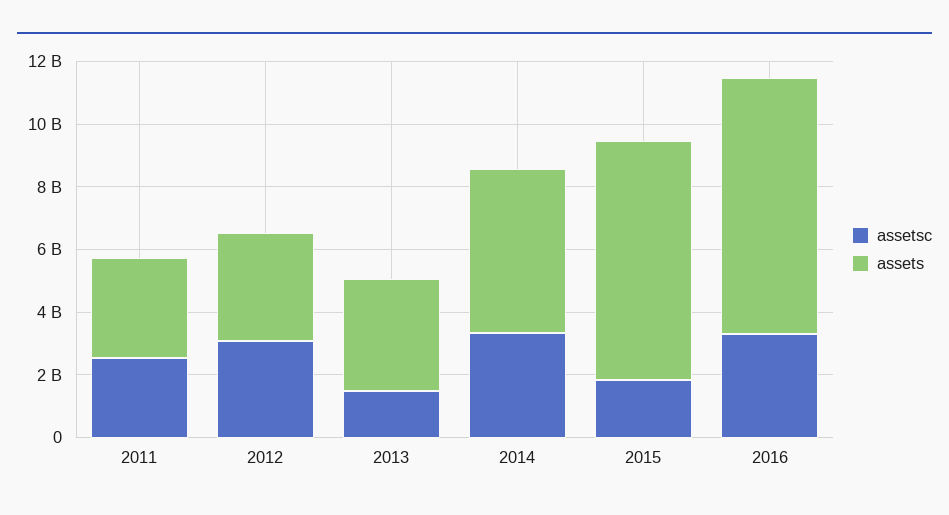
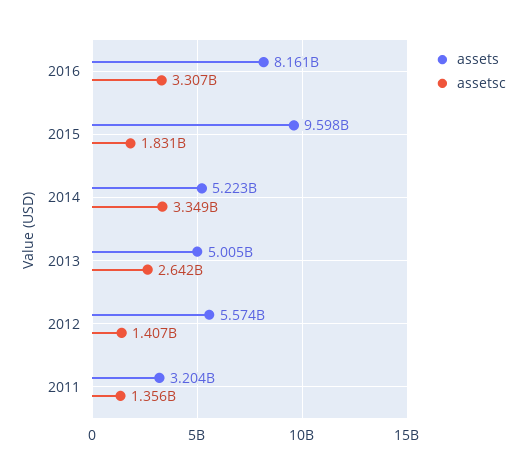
assetsc, 2011: 2500000000 -> 1356000000
assetsc, 2012: 3000000000 -> 1407000000
assets, 2012: 3500000000 -> 5574000000
assetsc, 2013: 1500000000 -> 2642000000
assets, 2013: 3500000000 -> 5005000000
assets, 2015: 7500000000 -> 9598000000

